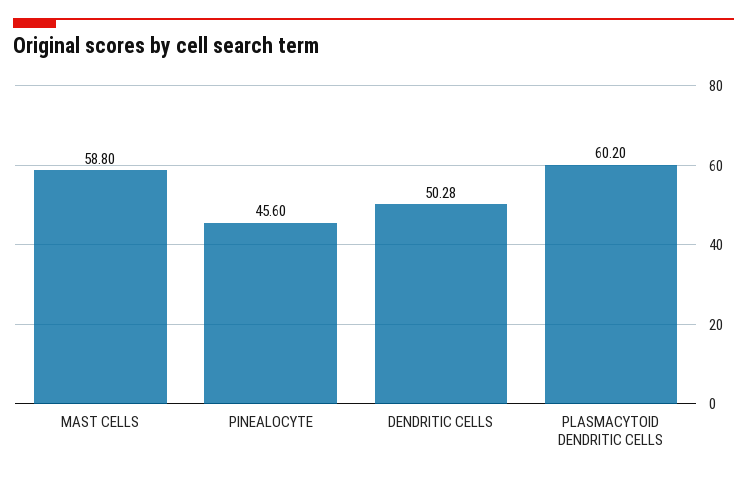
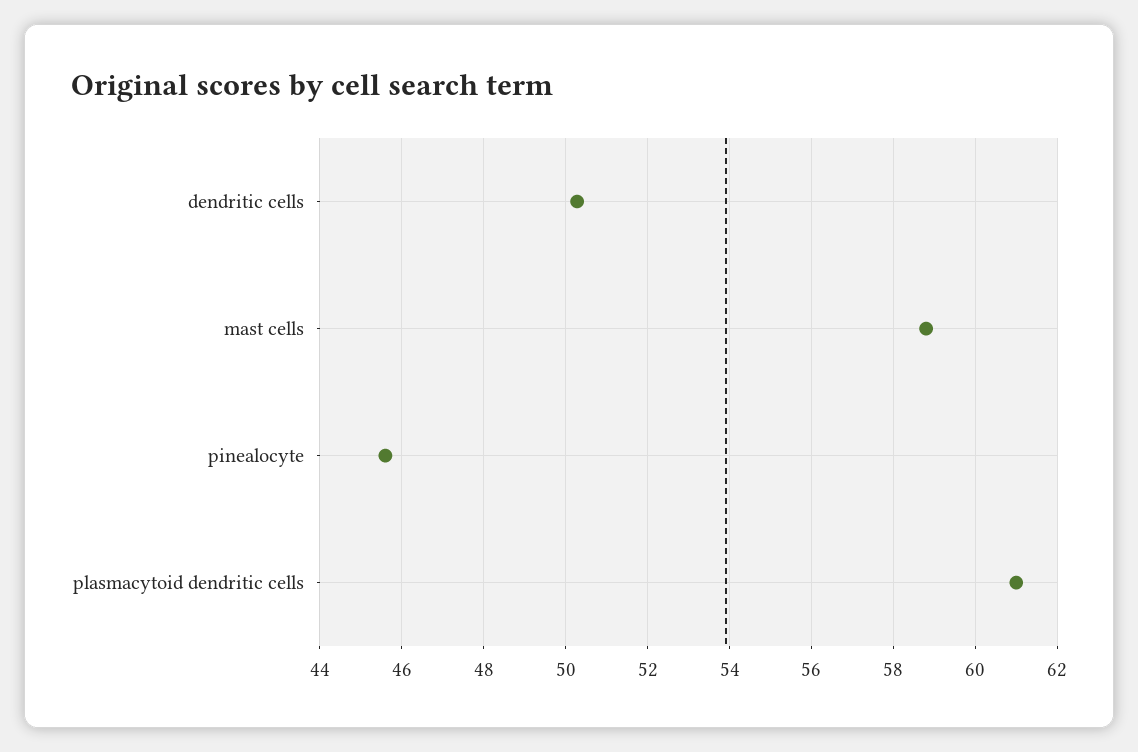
PLASMACYTOID DENDRITIC CELLS: 60.2 -> 61

